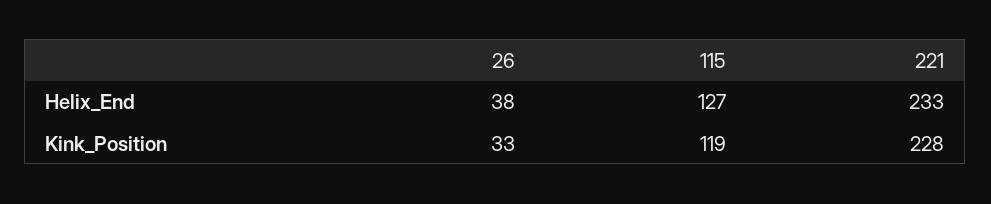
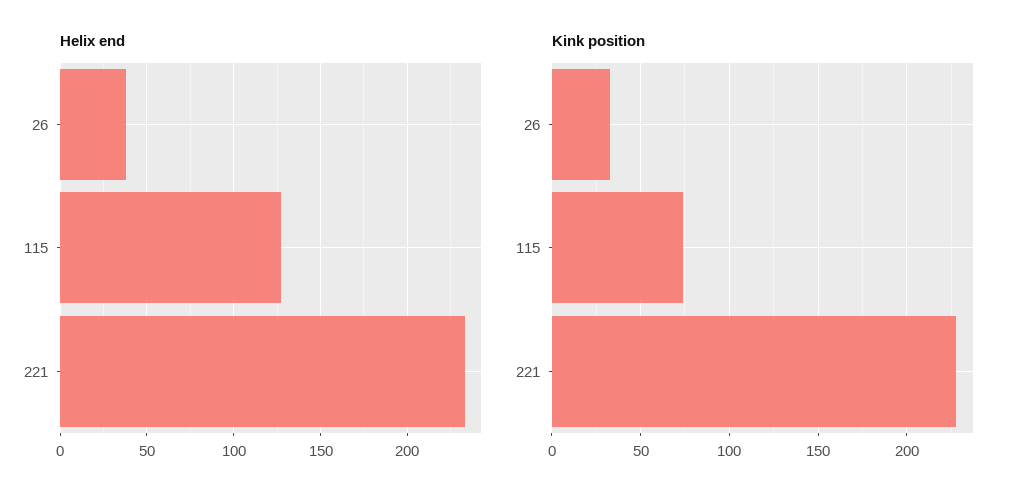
Kink_Position, 115: 119 -> 75

